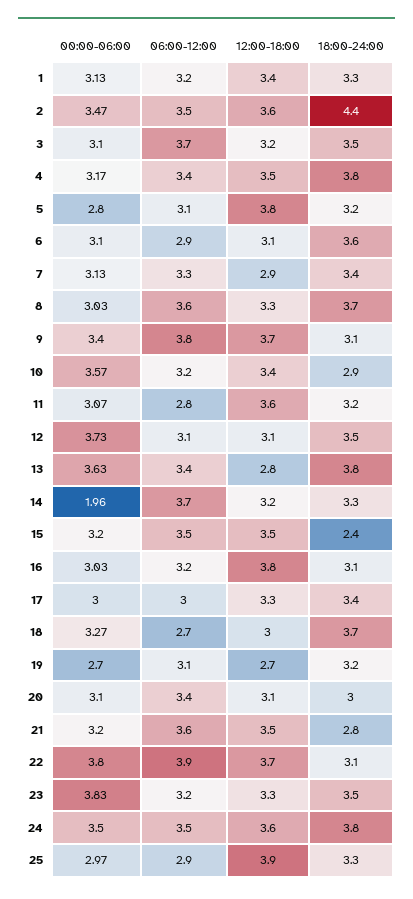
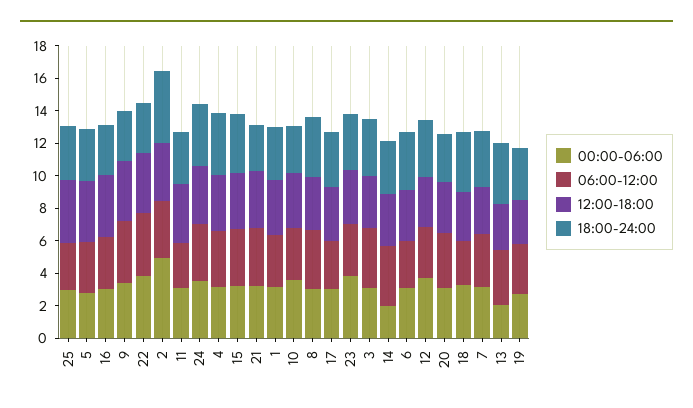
00:00-06:00, 2: 3.47 -> 5
00:00-06:00, 13: 3.63 -> 2
18:00-24:00, 15: 2.4 -> 3.5

